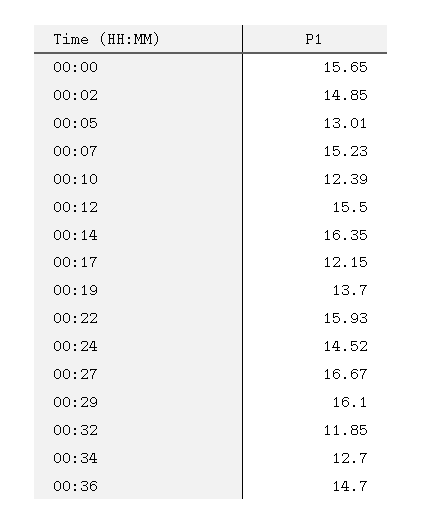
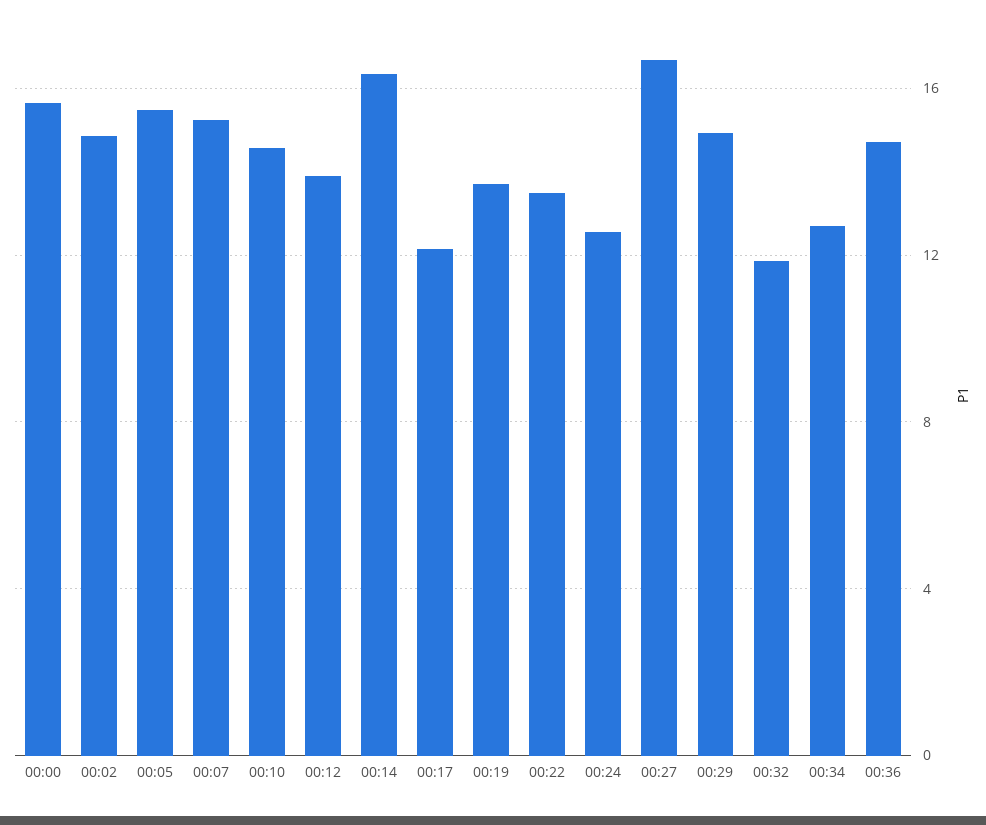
00:05: 13.01 -> 15.5
00:10: 12.39 -> 14.5
00:12: 15.5 -> 14
00:22: 15.93 -> 13.5
00:24: 14.52 -> 12.5
00:29: 16.1 -> 15

